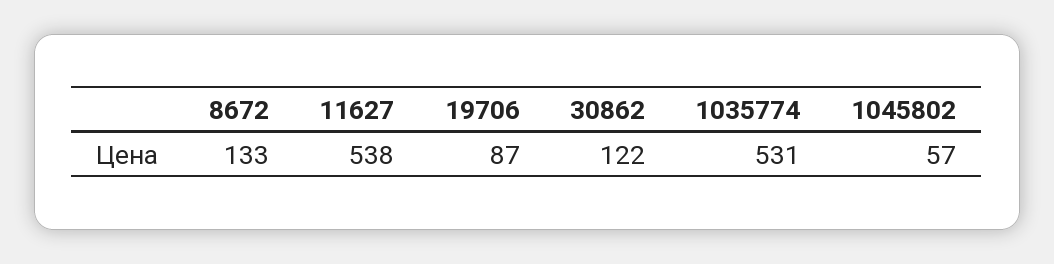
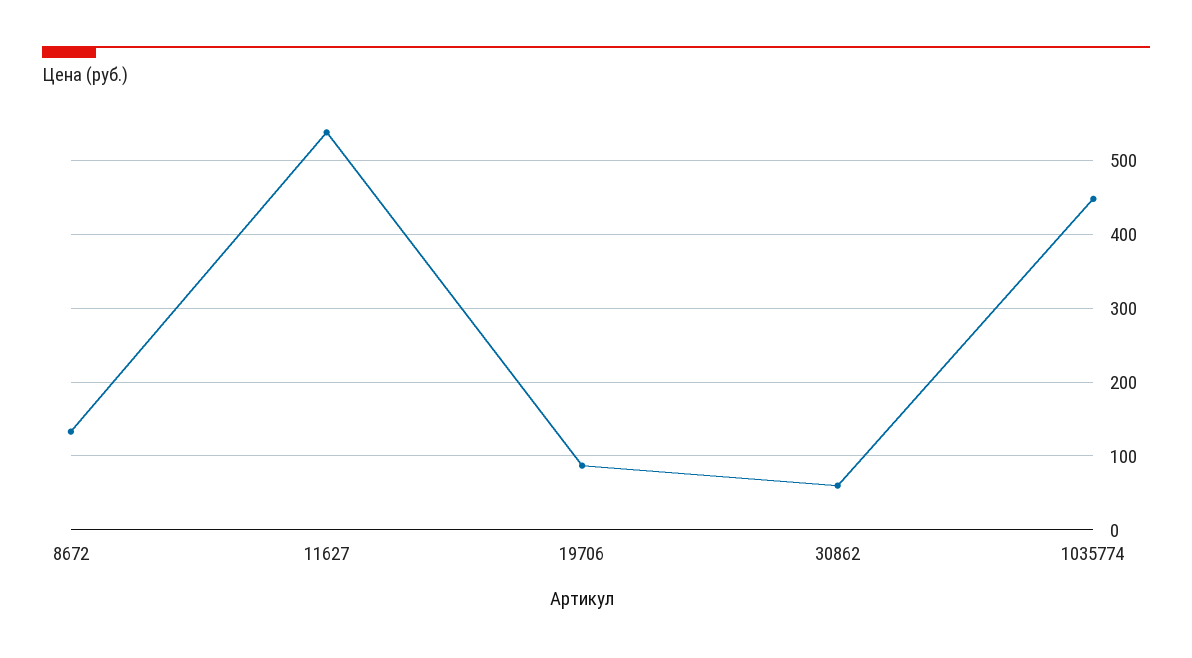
30862: 122 -> 60
1035774: 531 -> 450
1045802: 57 -> none

